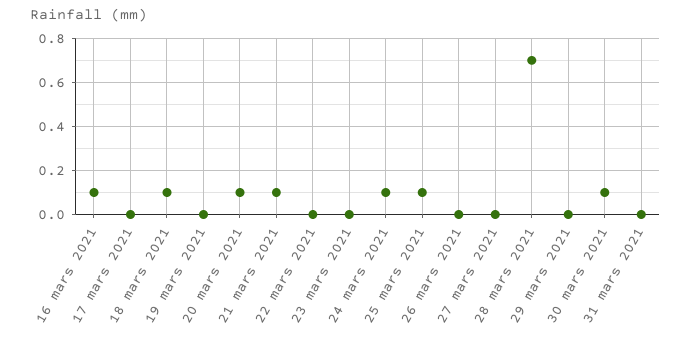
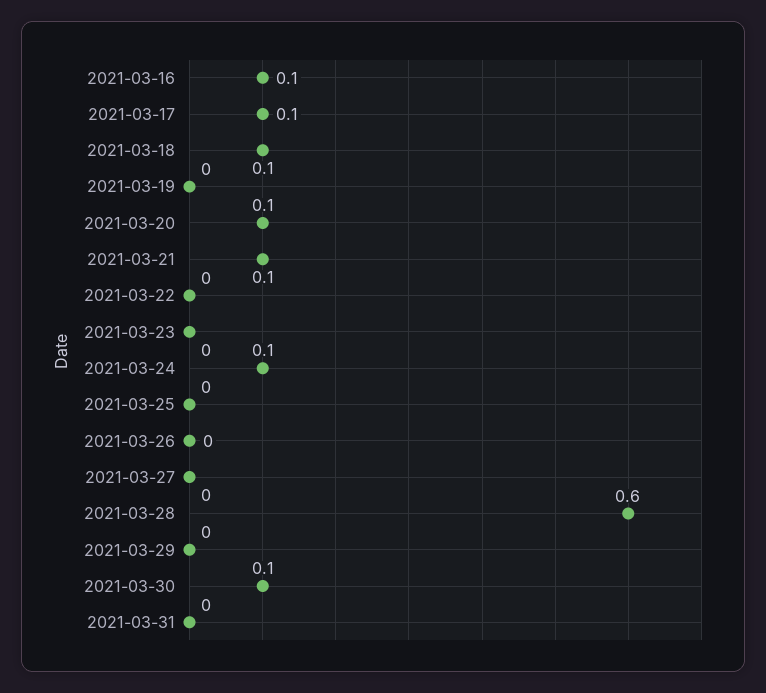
17 mars 2021: 0 -> 0.1
25 mars 2021: 0.1 -> 0
28 mars 2021: 0.7 -> 0.6

